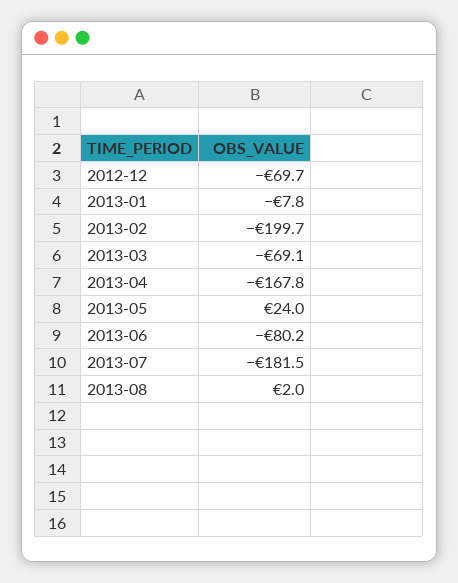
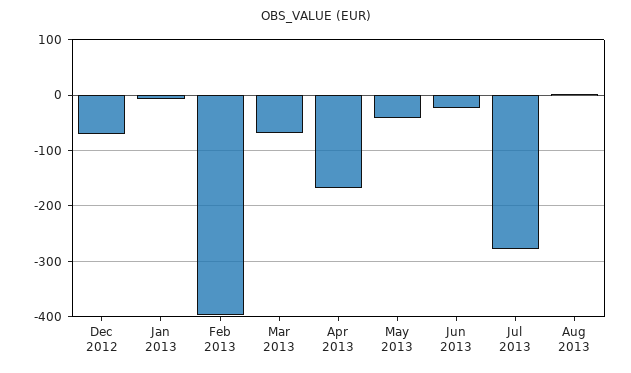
2013-02: -199.7 -> -400
2013-05: 24 -> -40
2013-06: -80.2 -> -20
2013-07: -181.5 -> -280

